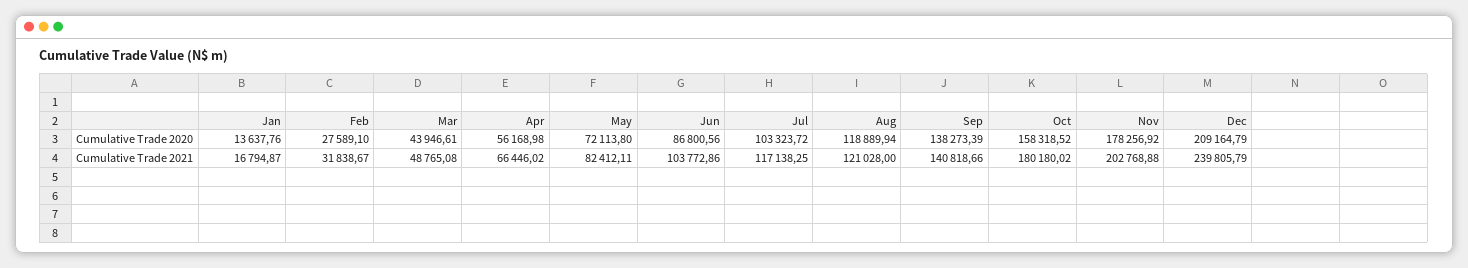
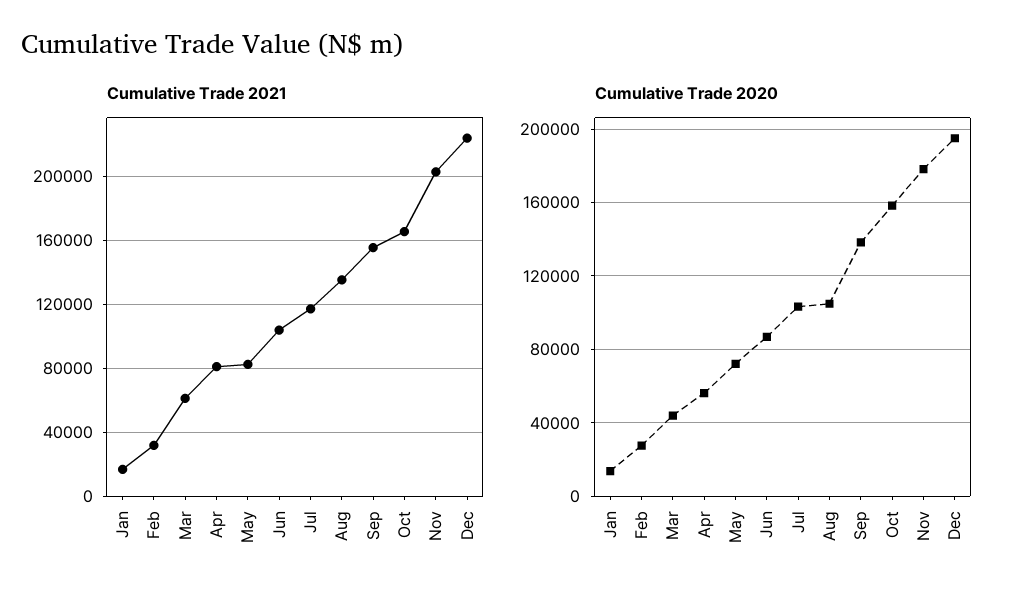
Cumulative Trade 2020, Aug: 118889.94 -> 105000
Cumulative Trade 2020, Dec: 209164.79 -> 195000
Cumulative Trade 2021, Mar: 48765.08 -> 60000
Cumulative Trade 2021, Apr: 66446.02 -> 80000
Cumulative Trade 2021, Aug: 121028 -> 135000
Cumulative Trade 2021, Sep: 140818.66 -> 155000
Cumulative Trade 2021, Oct: 180180.02 -> 165000
Cumulative Trade 2021, Dec: 239805.79 -> 225000

